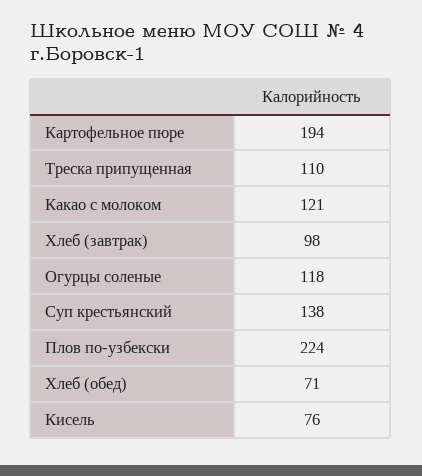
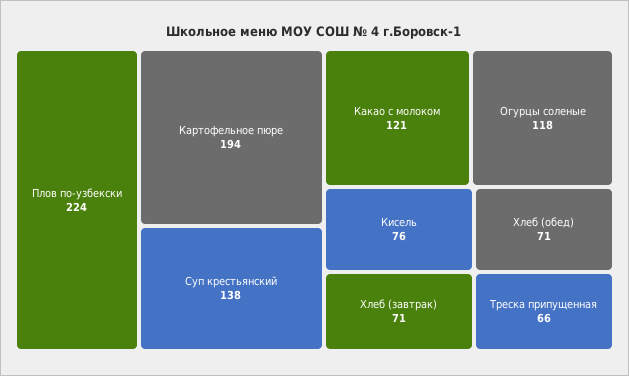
Треска припущенная: 110 -> 66
Хлеб (завтрак): 98 -> 71

